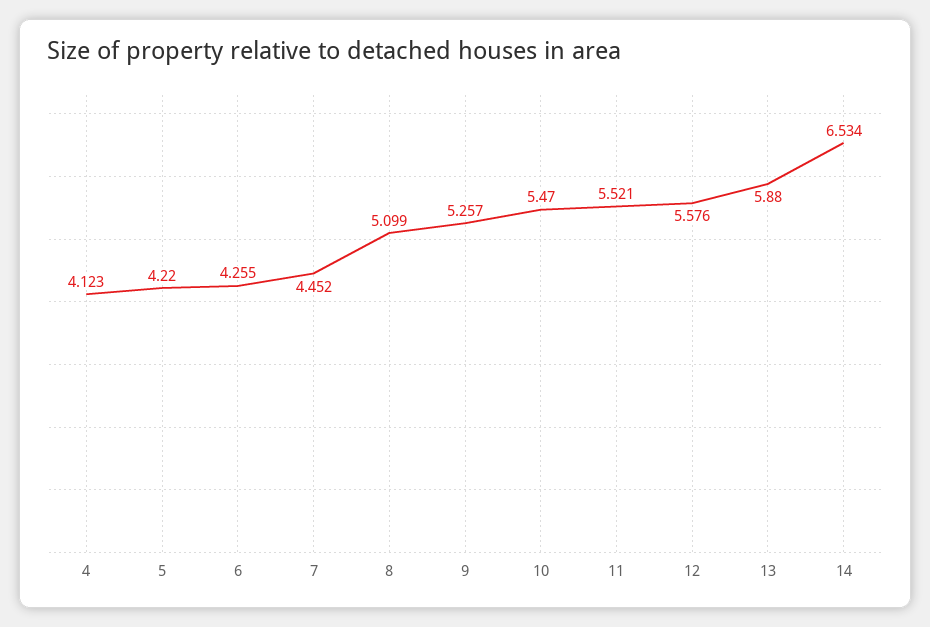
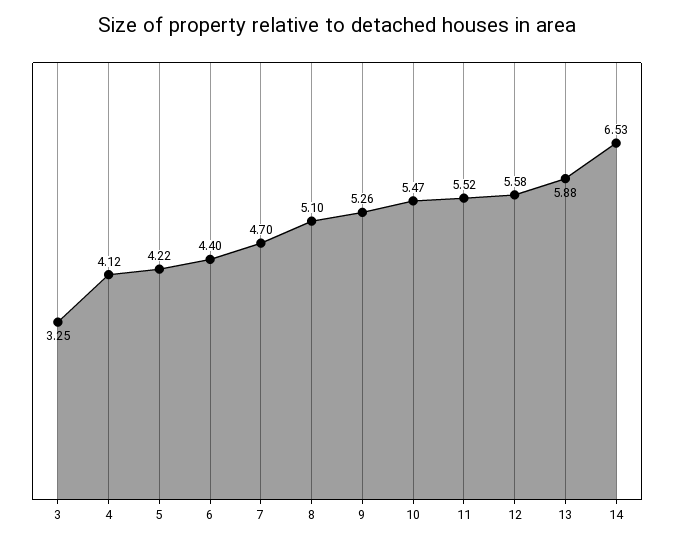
6: 4.255 -> 4.4
7: 4.452 -> 4.7
3: none -> 3.25

